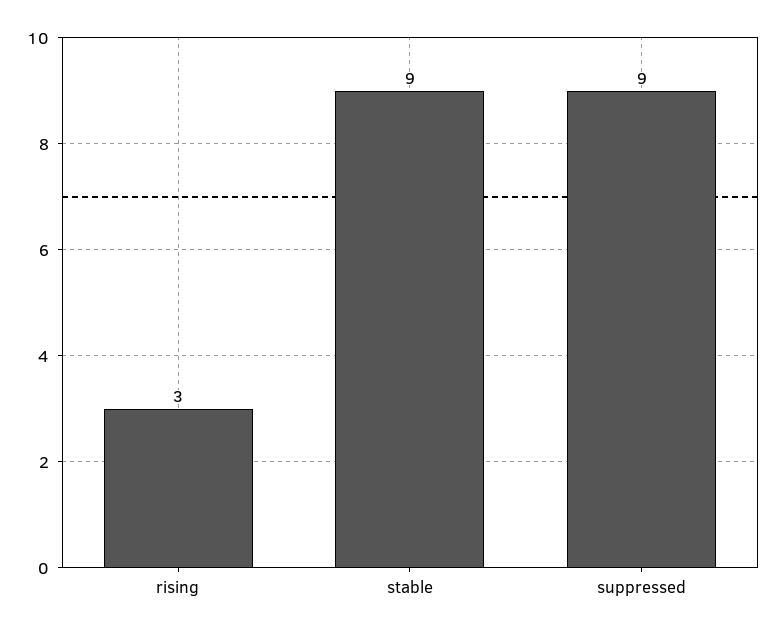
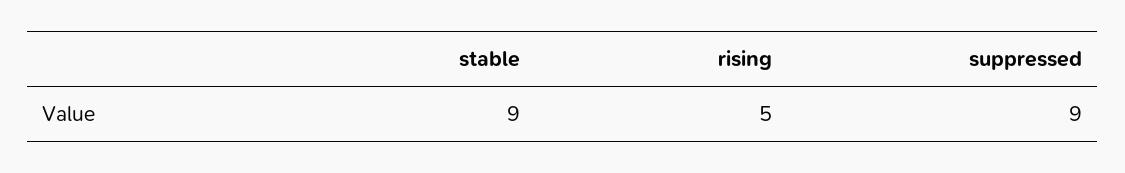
rising: 3 -> 5

